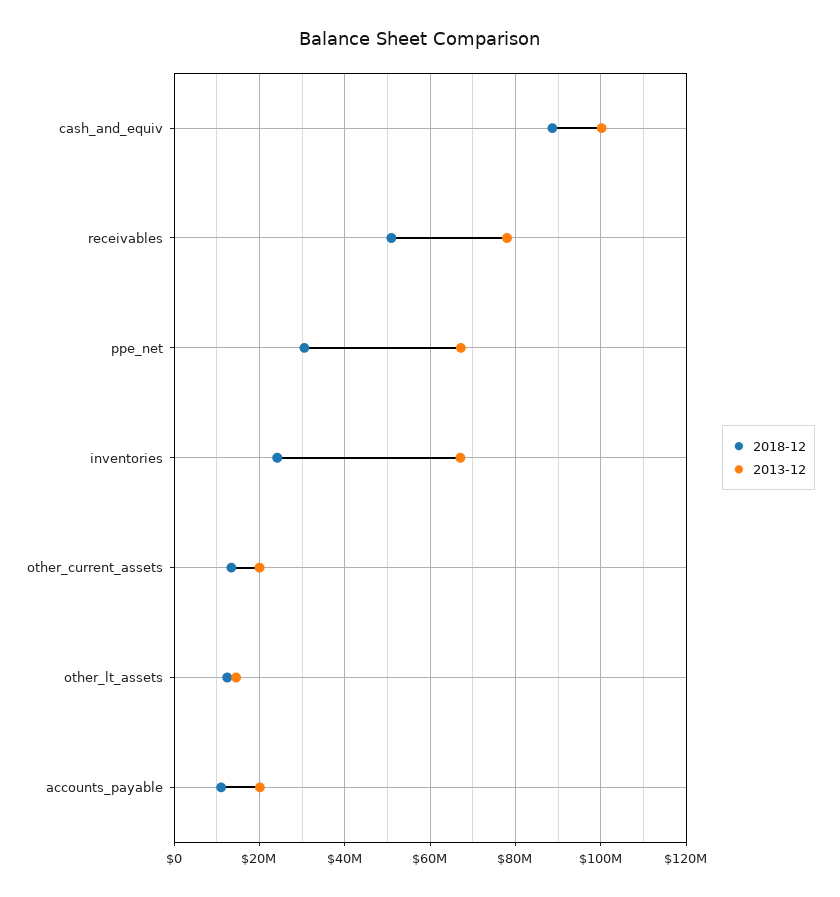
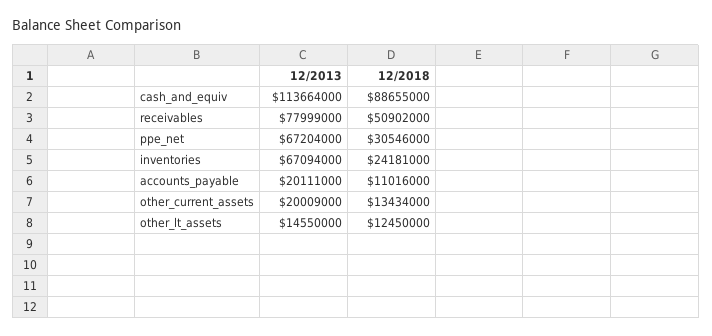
2013-12, cash_and_equiv: 100000000 -> 113664000

